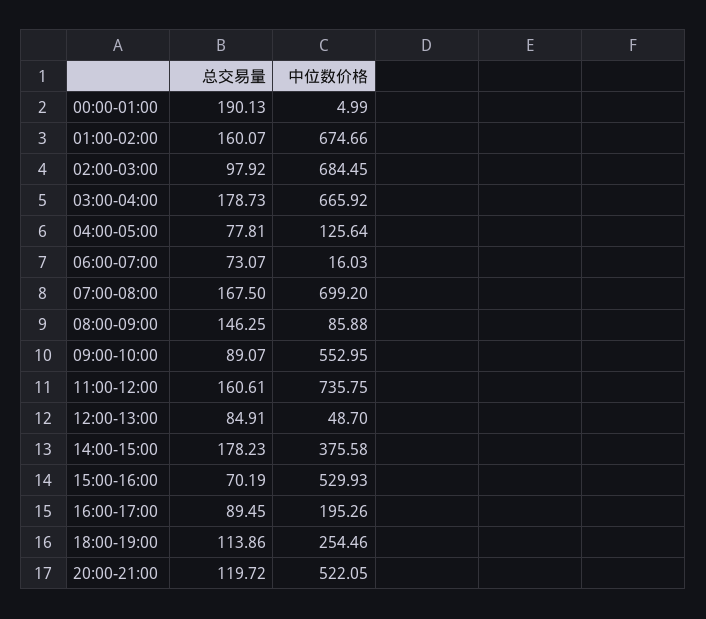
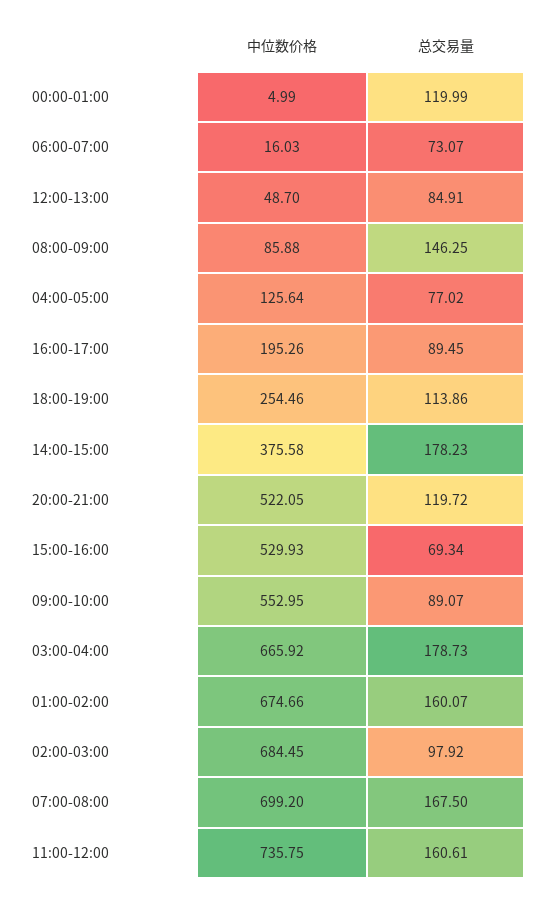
总交易量, 00:00-01:00: 190.13 -> 119.99
总交易量, 04:00-05:00: 77.81 -> 77.02
总交易量, 15:00-16:00: 70.19 -> 69.34

